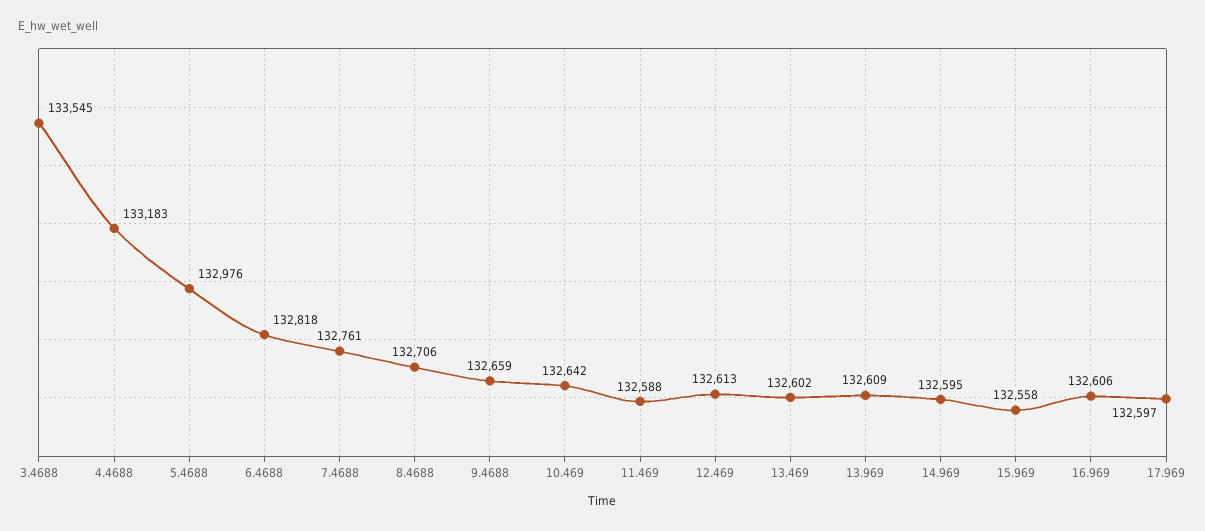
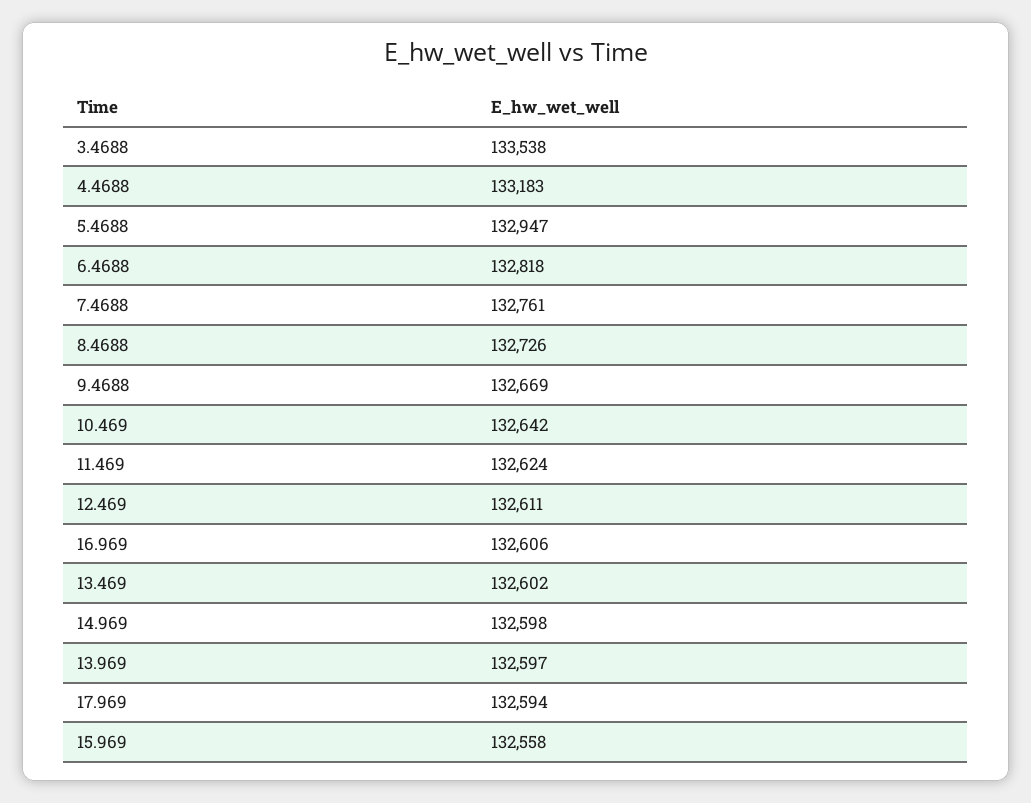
3.4688: 133545 -> 133538
5.4688: 132976 -> 132947
8.4688: 132706 -> 132726
9.4688: 132659 -> 132669
11.469: 132588 -> 132624
12.469: 132613 -> 132611
13.969: 132609 -> 132597
14.969: 132595 -> 132598
17.969: 132597 -> 132594

